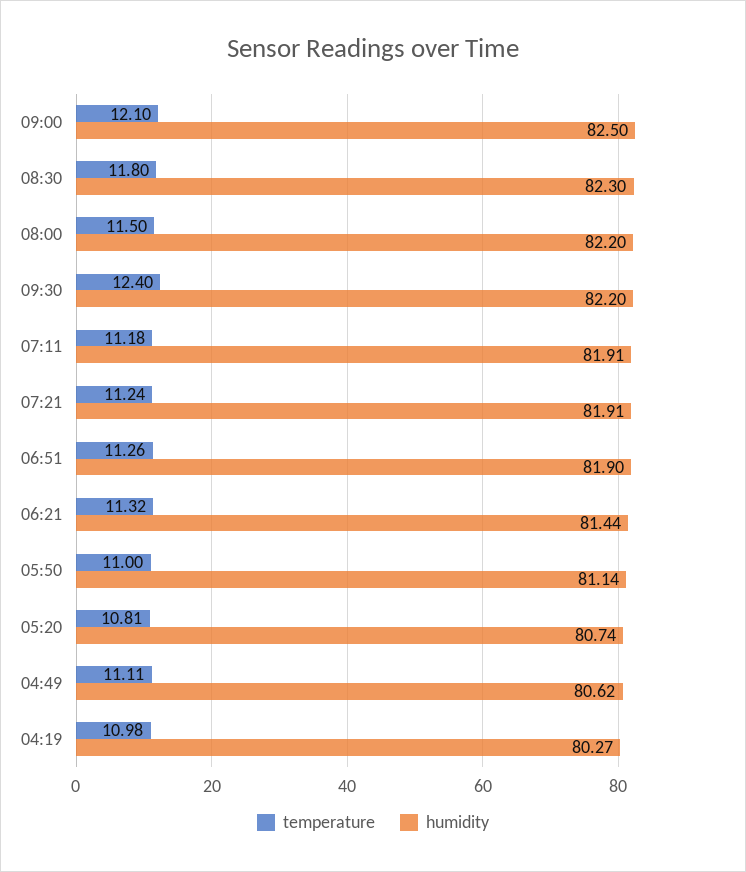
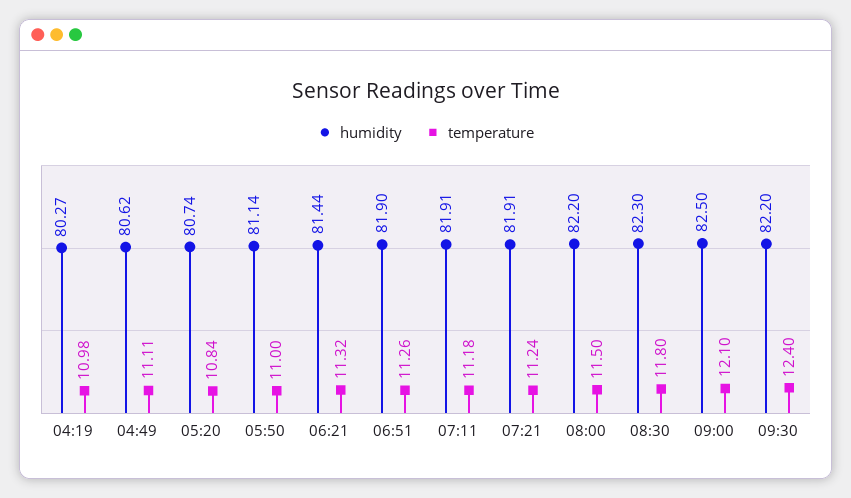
temperature, 05:20: 10.81 -> 10.84

